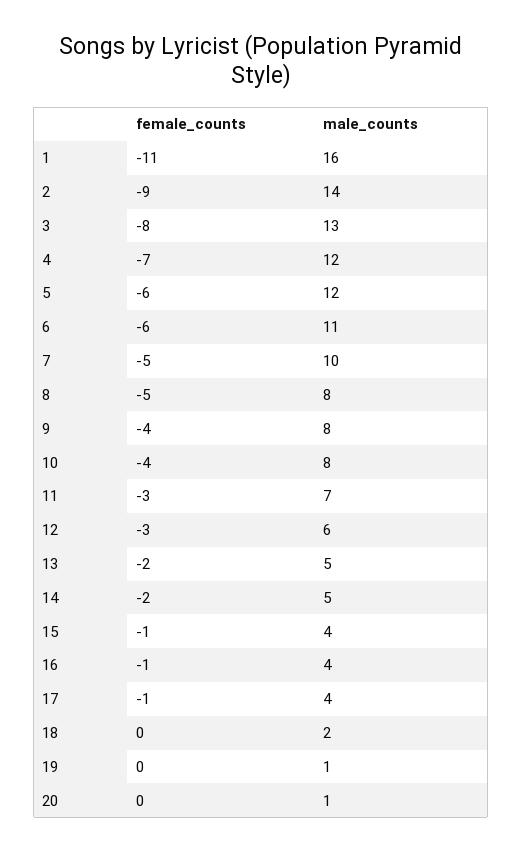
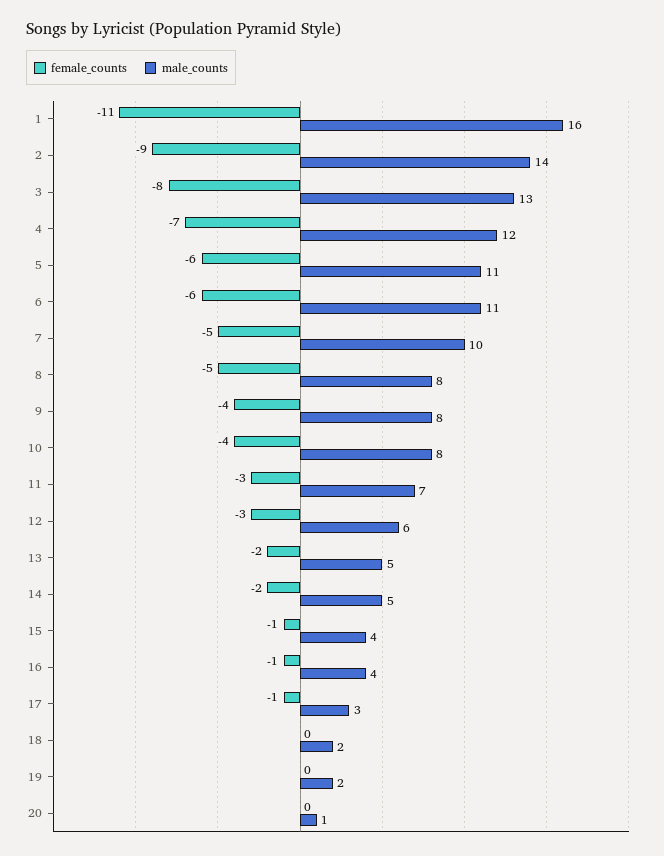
male_counts, 5: 12 -> 11
male_counts, 17: 4 -> 3
male_counts, 19: 1 -> 2

